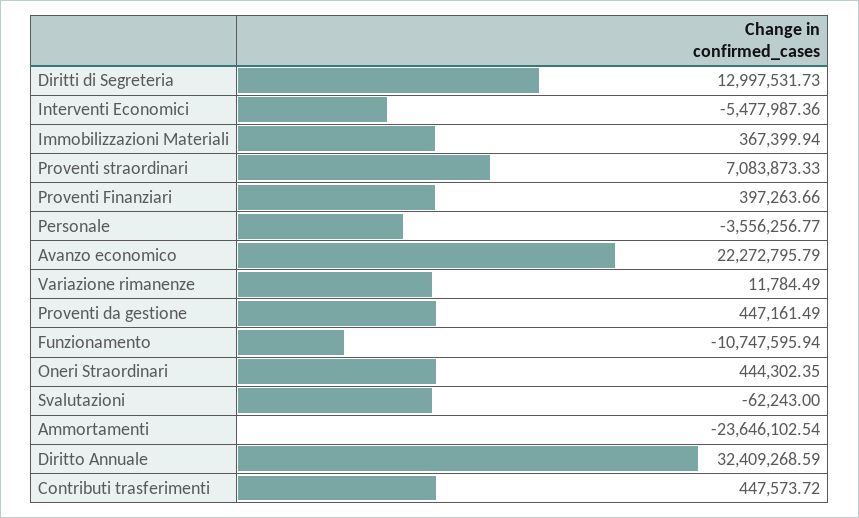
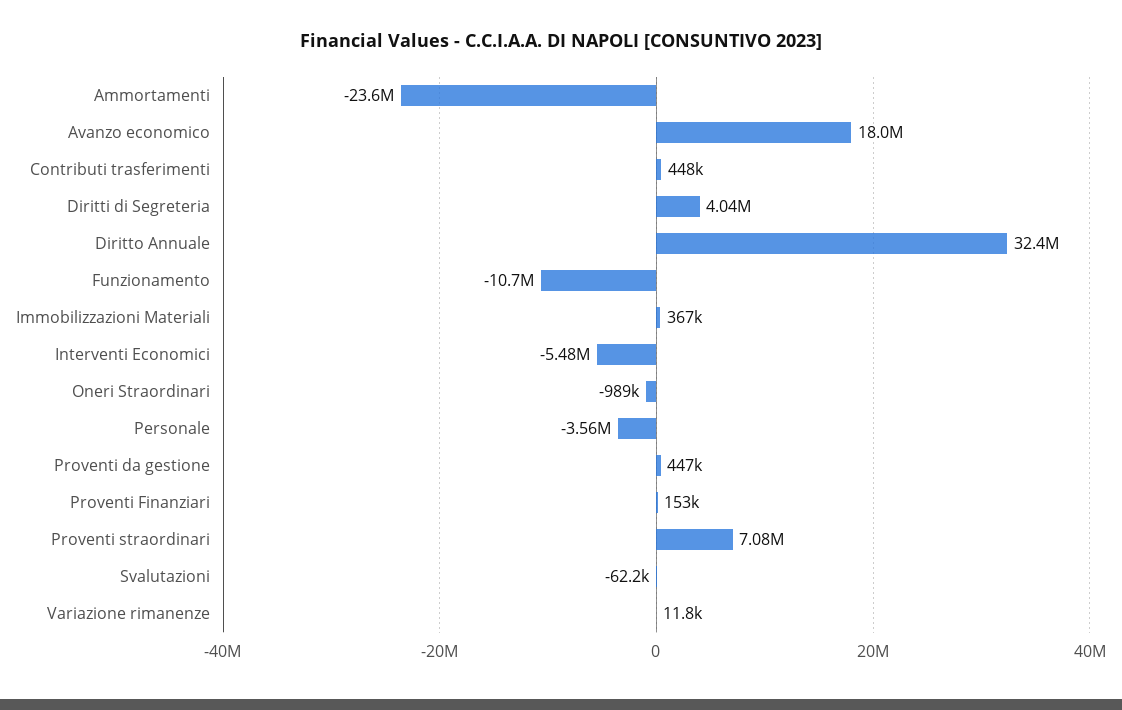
Diritti di Segreteria: 12997531.73 -> 4040000
Proventi Finanziari: 397263.66 -> 153000
Avanzo economico: 22272795.79 -> 18000000
Oneri Straordinari: 444302.35 -> -989000

